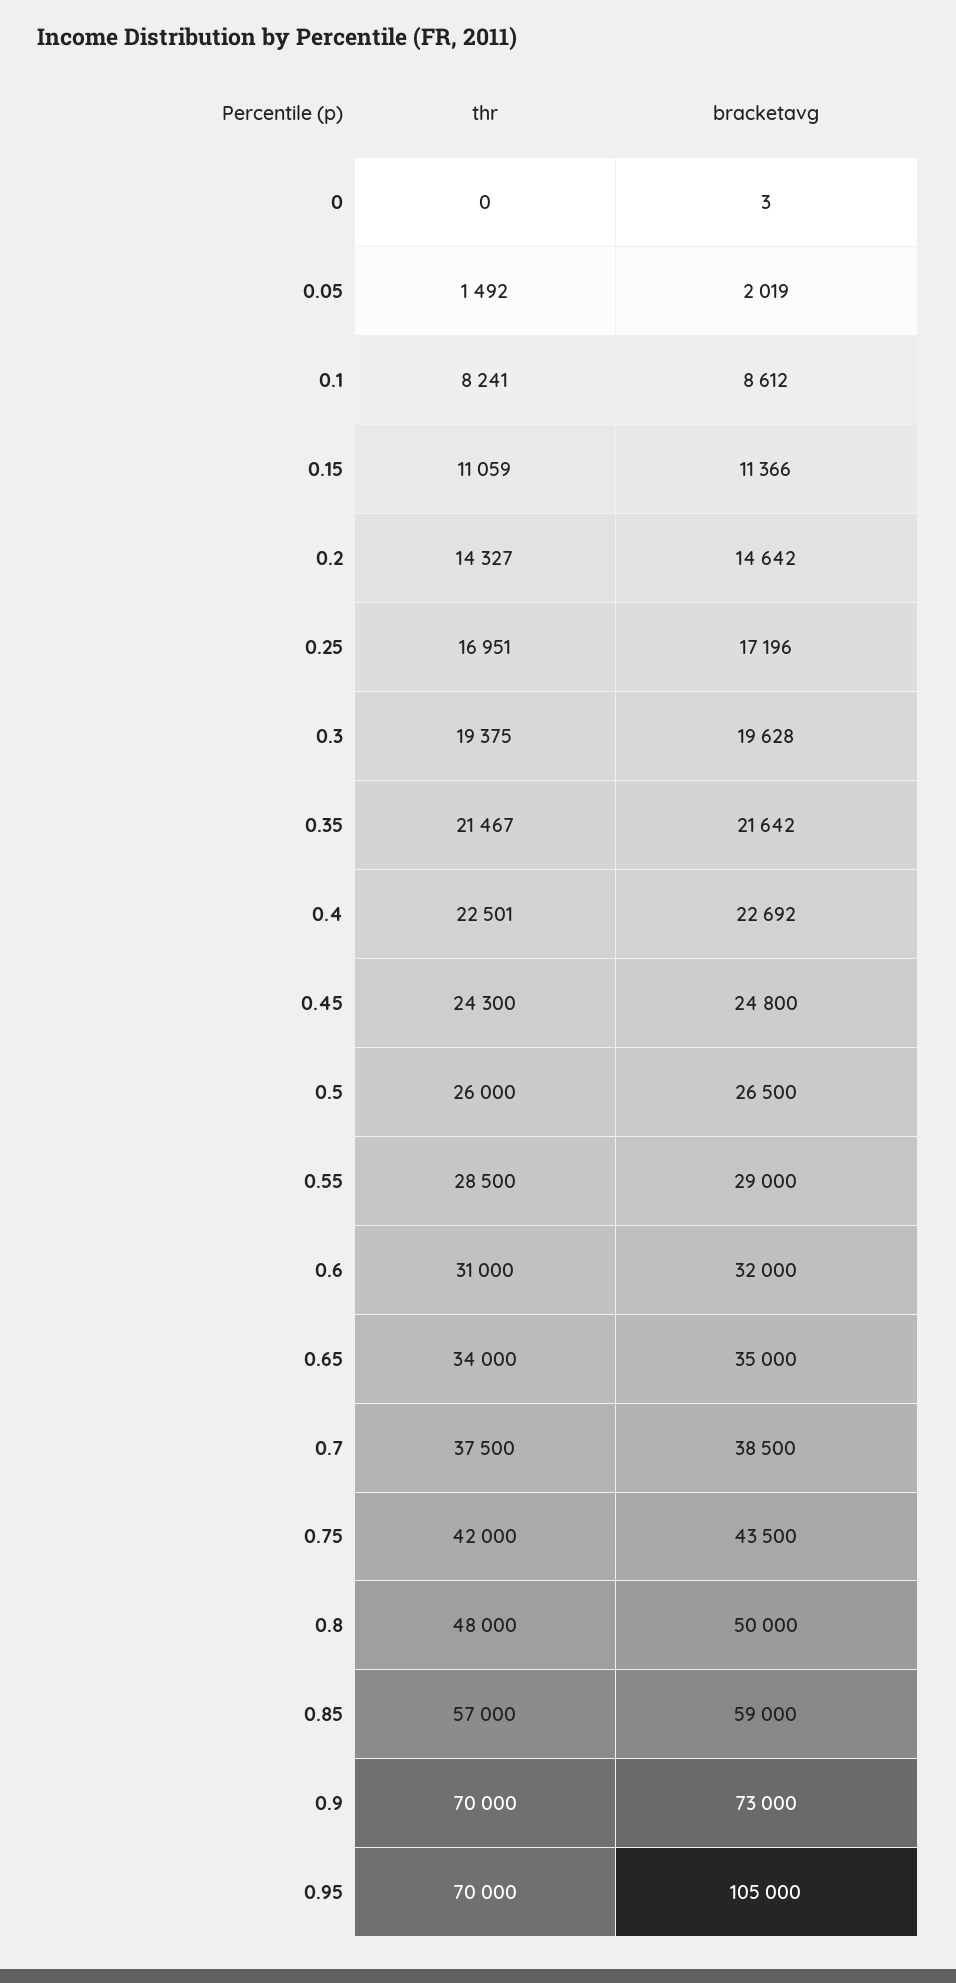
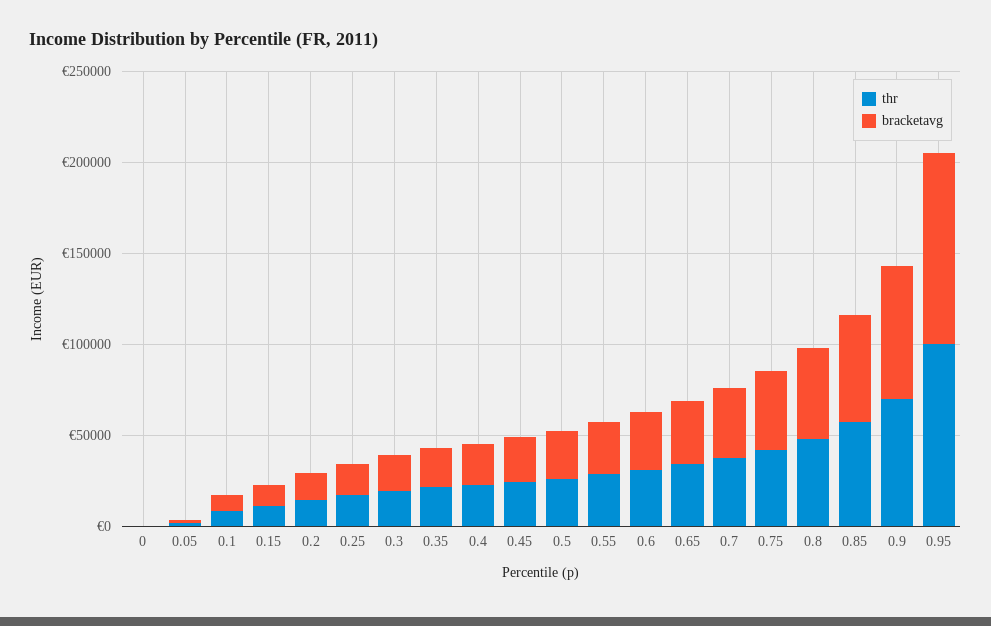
thr, 0.95: 70000 -> 100000

